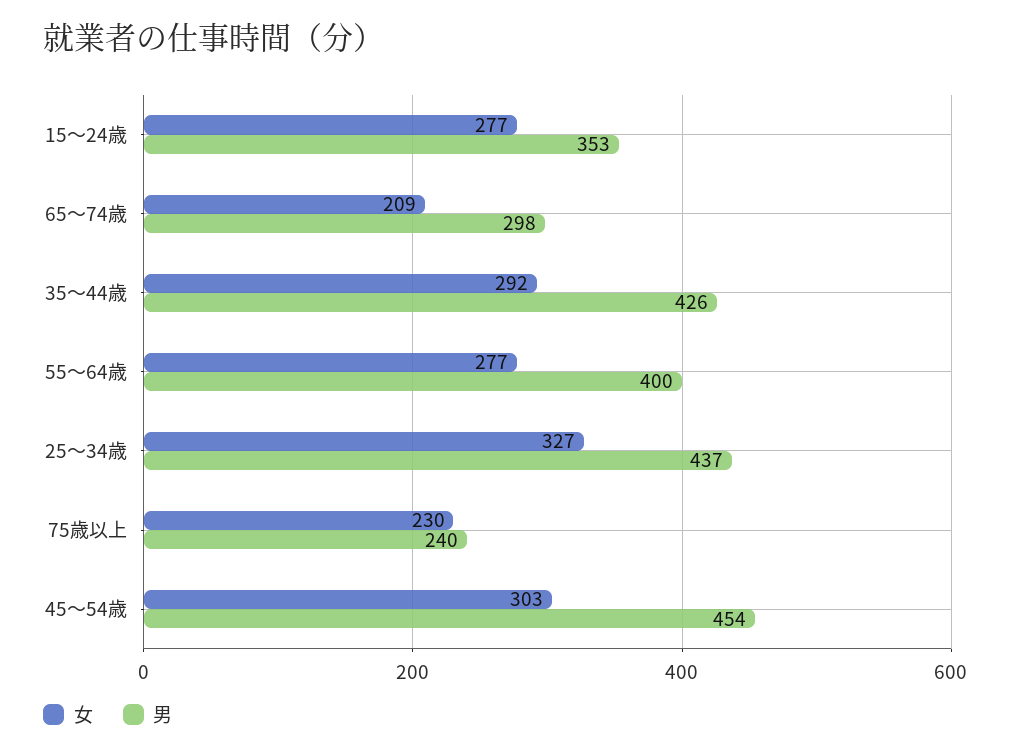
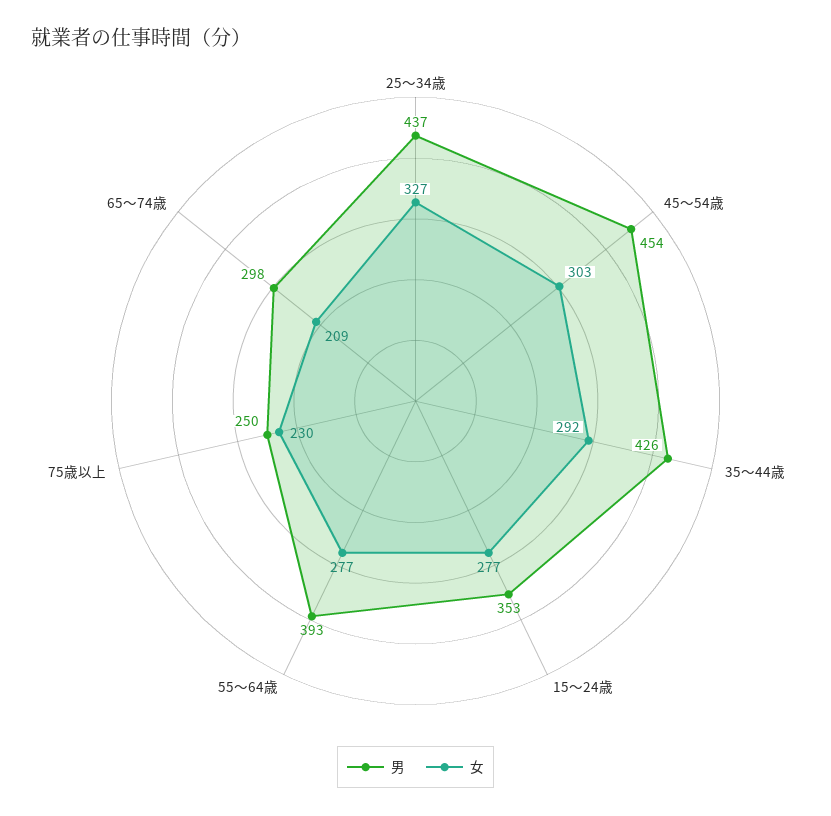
男, 55～64歳: 400 -> 393
男, 75歳以上: 240 -> 250

